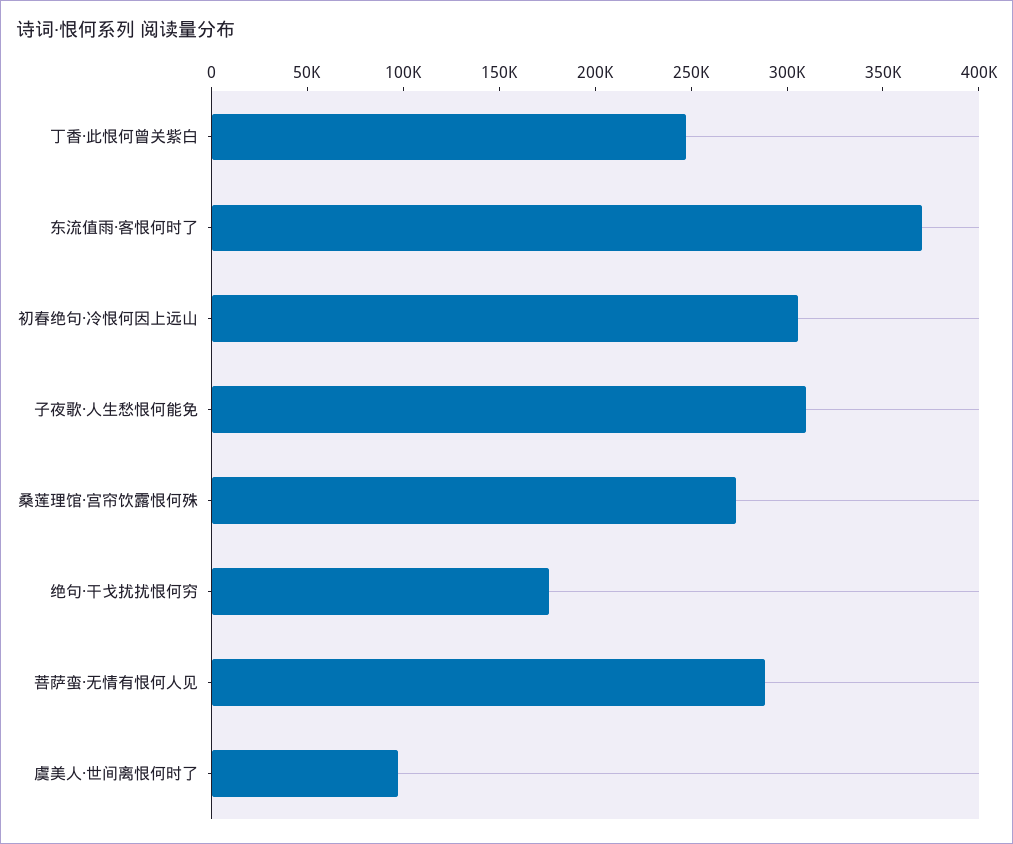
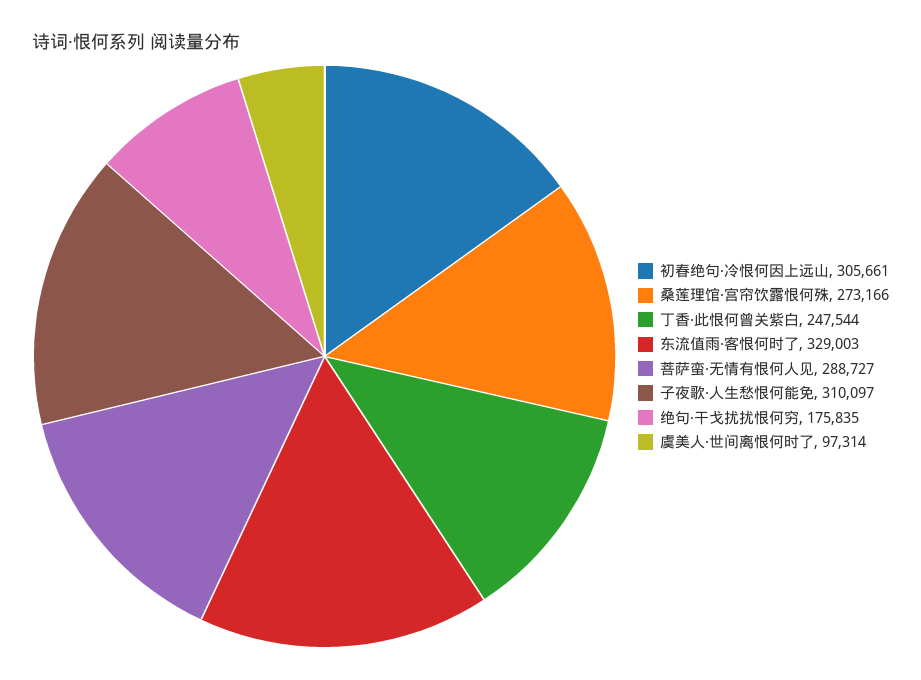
东流值雨·客恨何时了: 370000 -> 329003

